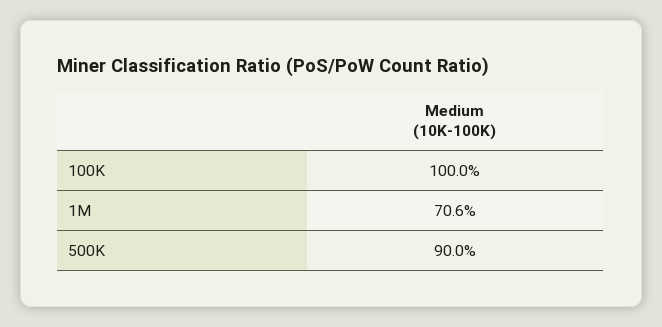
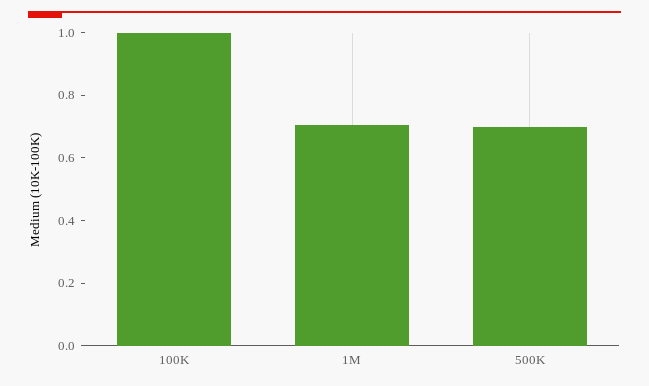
500K: 0.9 -> 0.7

